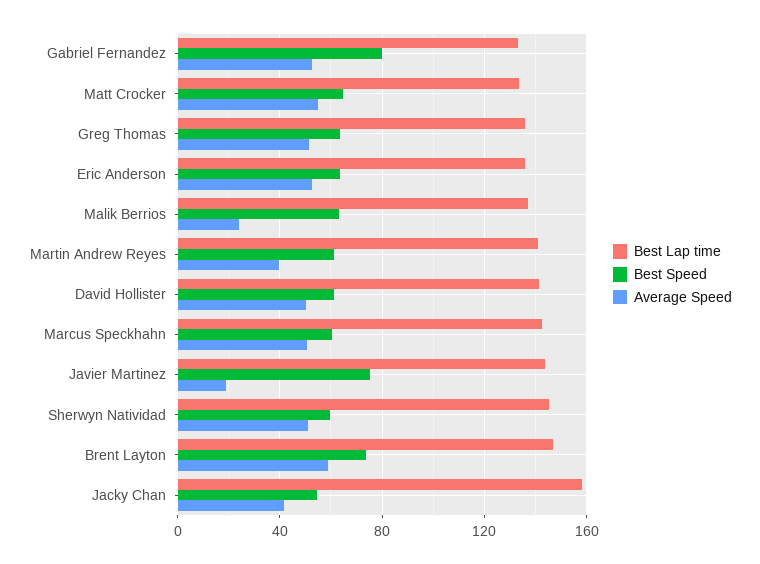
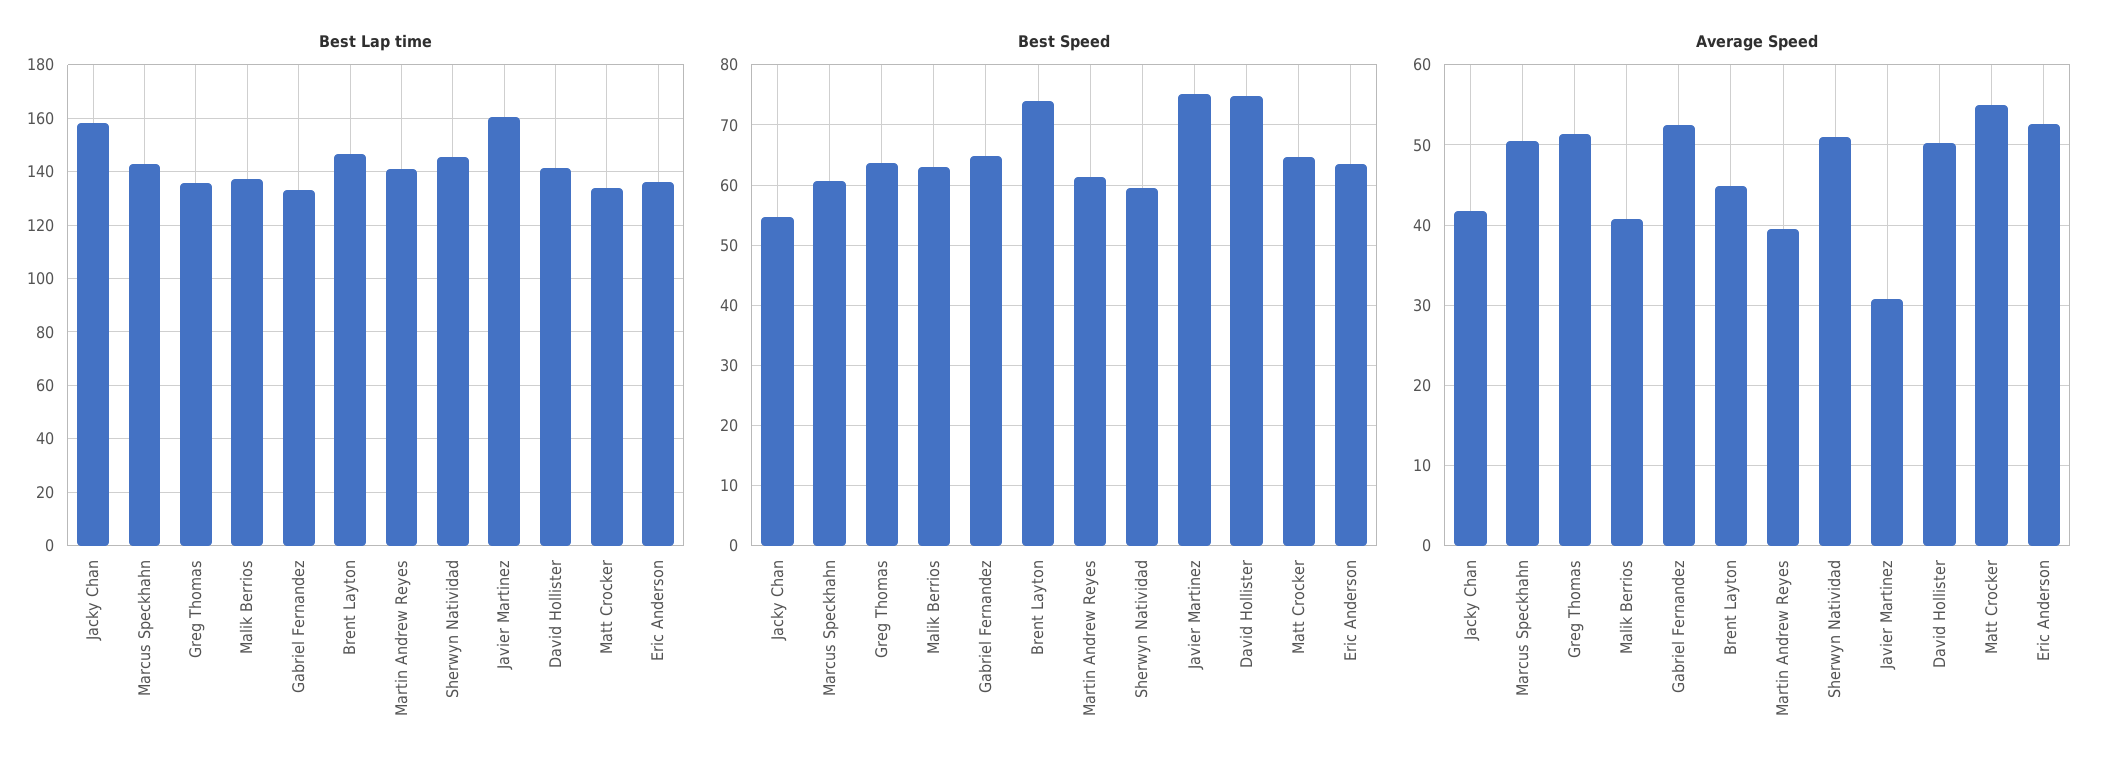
Best Speed, Gabriel Fernandez: 80 -> 65
Average Speed, Malik Berrios: 25 -> 41
Best Speed, David Hollister: 60 -> 75
Best Lap time, Javier Martinez: 145 -> 160
Average Speed, Javier Martinez: 20 -> 31
Average Speed, Brent Layton: 60 -> 45

